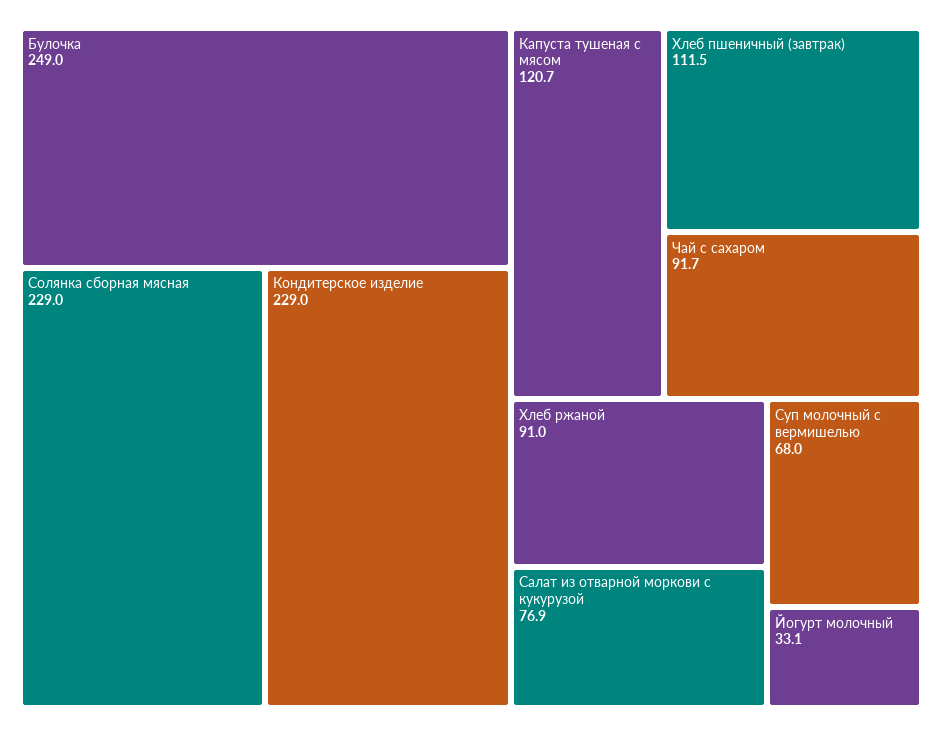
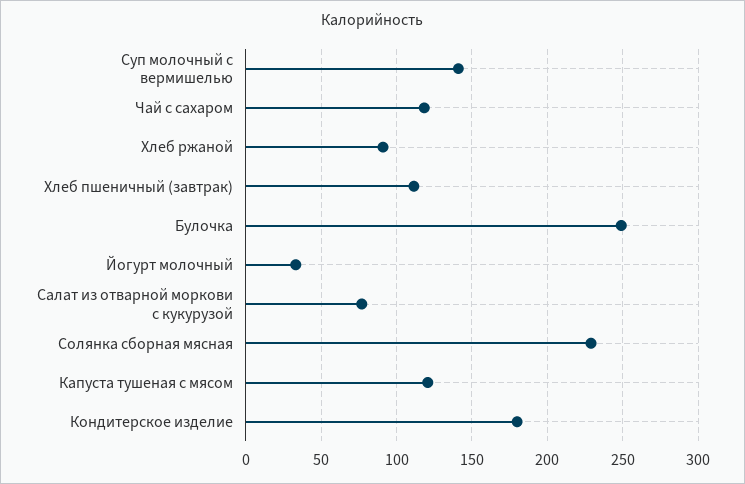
Кондитерское изделие: 229 -> 180
Чай с сахаром: 91.7 -> 120
Суп молочный с вермишелью: 68 -> 140

